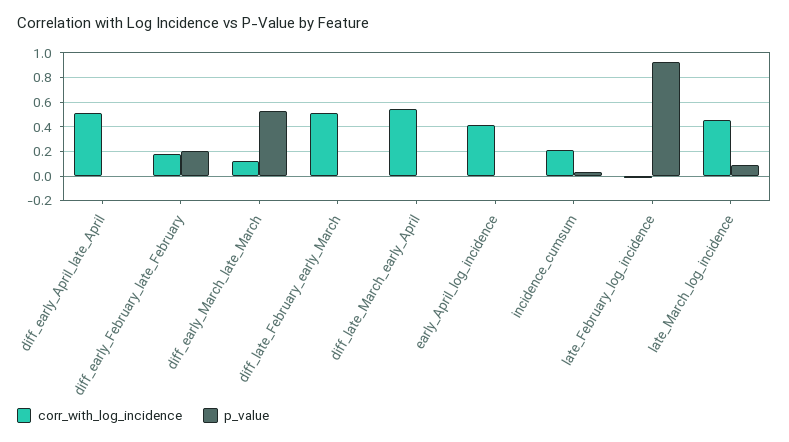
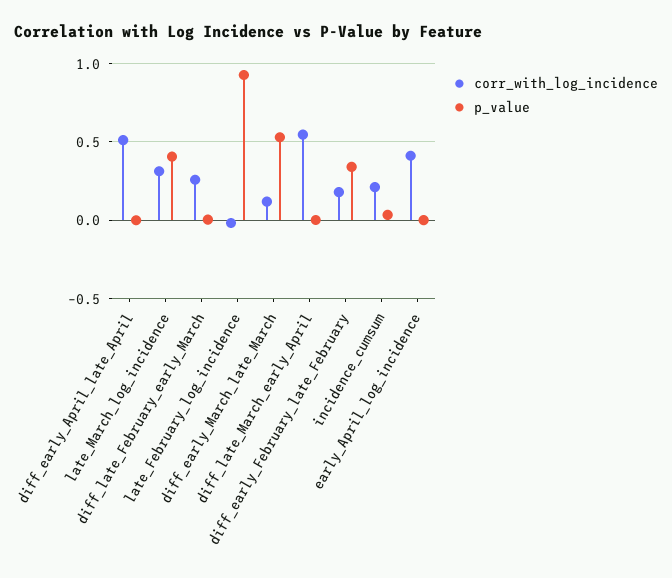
p_value, diff_early_February_late_February: 0.2 -> 0.35
corr_with_log_incidence, diff_late_February_early_March: 0.5 -> 0.25
corr_with_log_incidence, late_March_log_incidence: 0.45 -> 0.3
p_value, late_March_log_incidence: 0.1 -> 0.4

